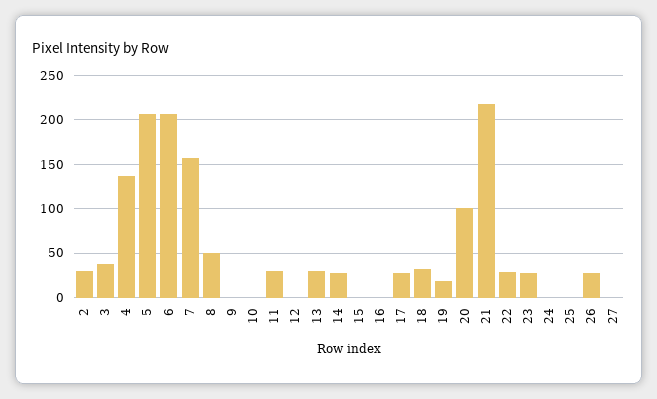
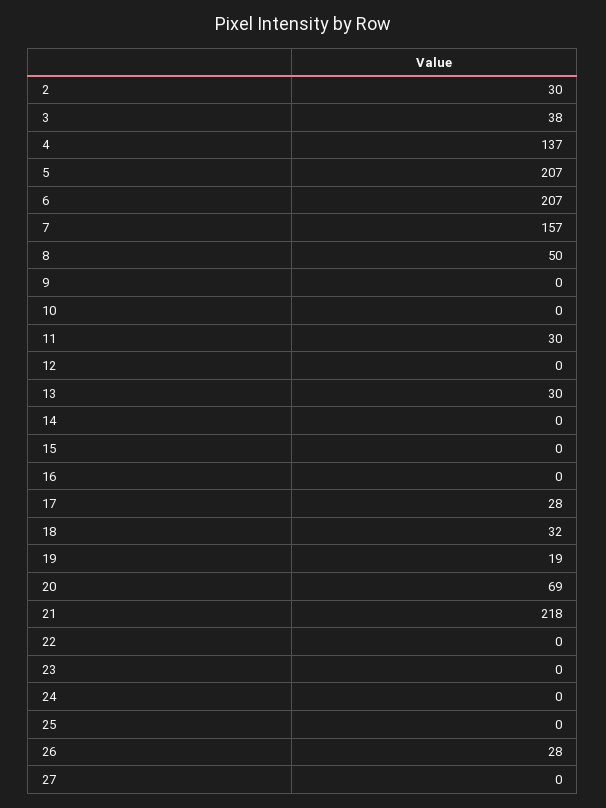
14: 30 -> 0
20: 100 -> 69
22: 30 -> 0
23: 30 -> 0

